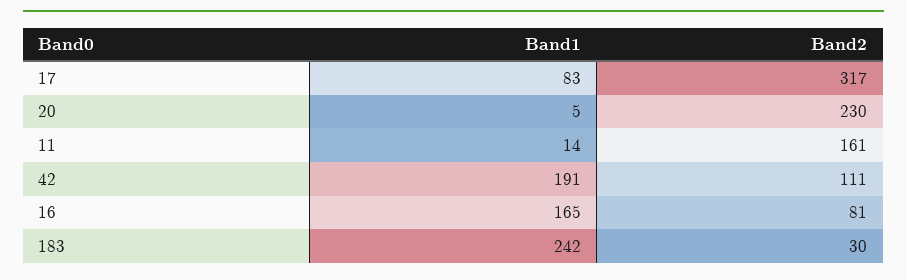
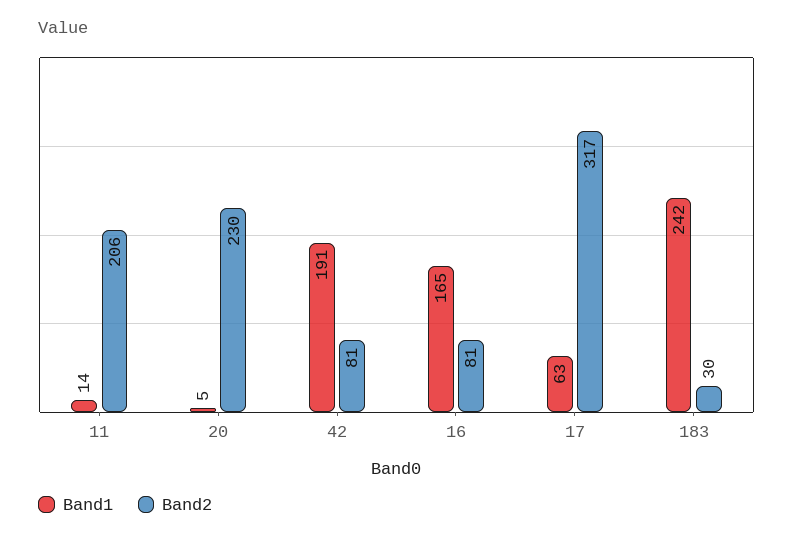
Band1, 17: 83 -> 63
Band2, 11: 161 -> 206
Band2, 42: 111 -> 81

